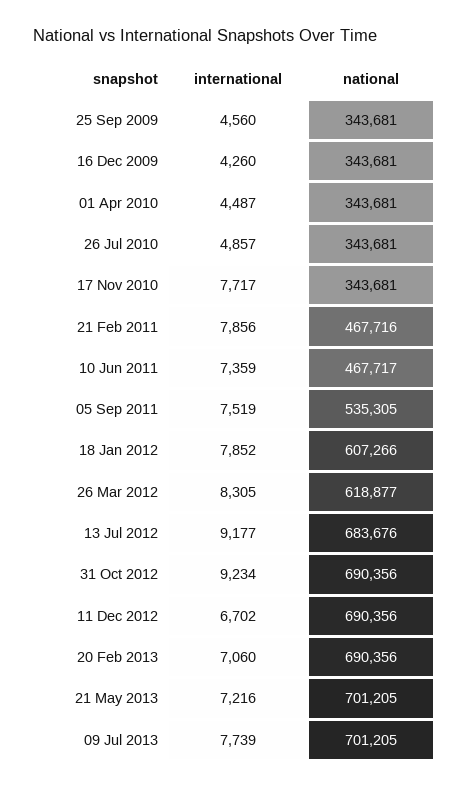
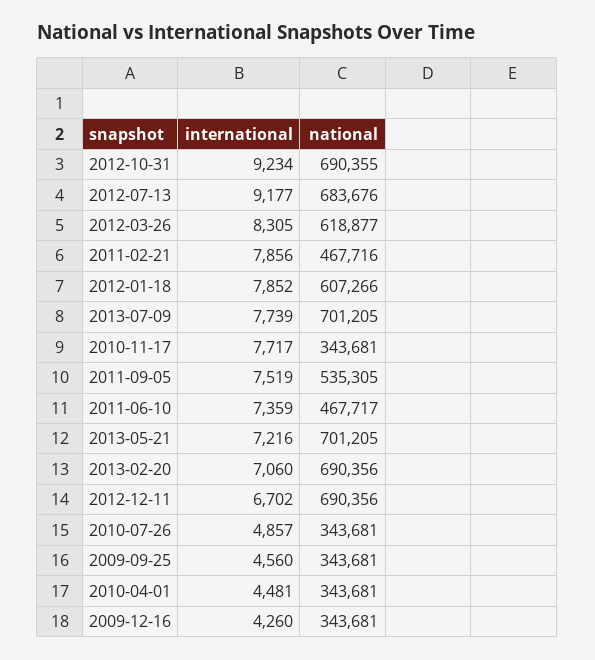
international, 01 Apr 2010: 4487 -> 4481
national, 31 Oct 2012: 690356 -> 690355

